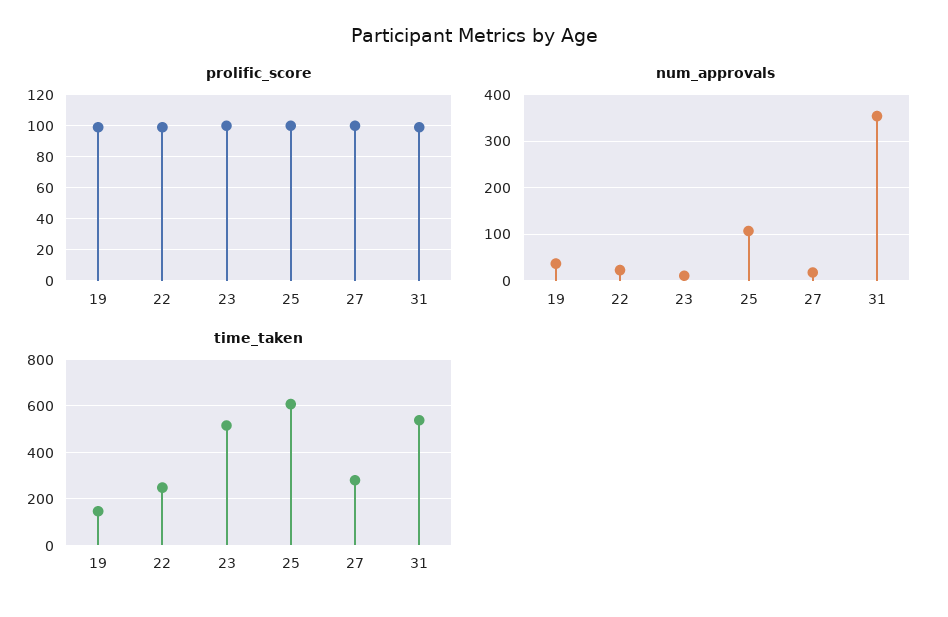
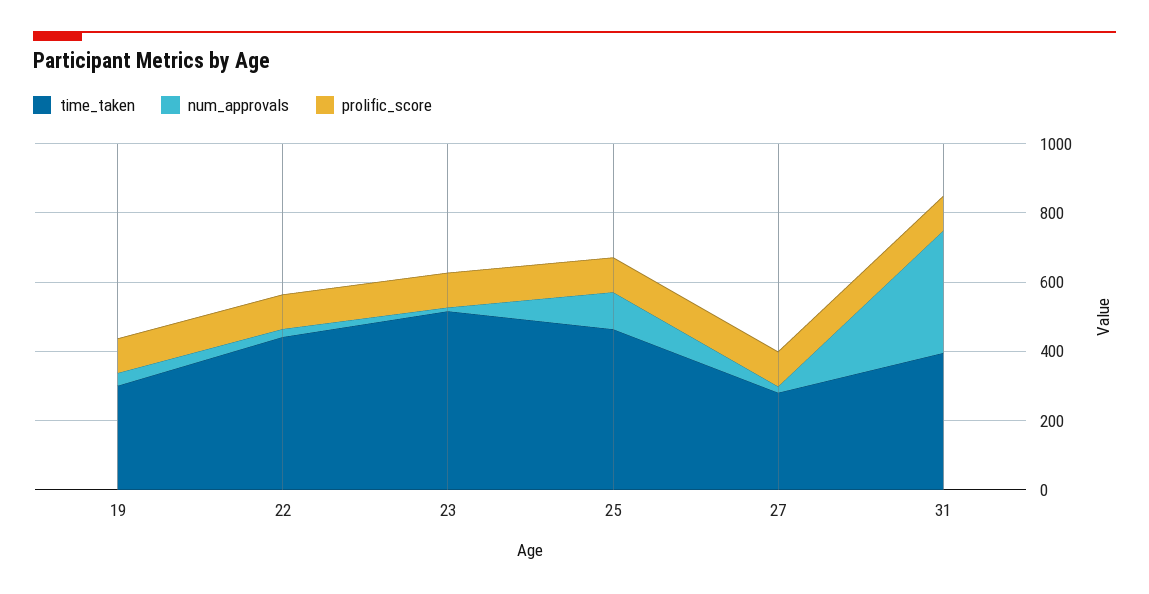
time_taken, 19: 150 -> 300
time_taken, 22: 250 -> 450
time_taken, 25: 600 -> 450
time_taken, 31: 550 -> 400

